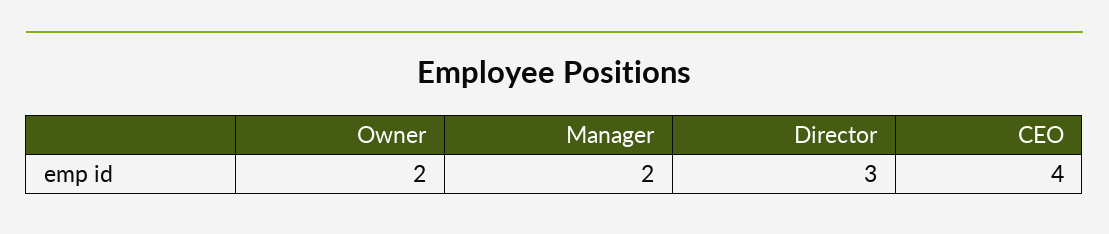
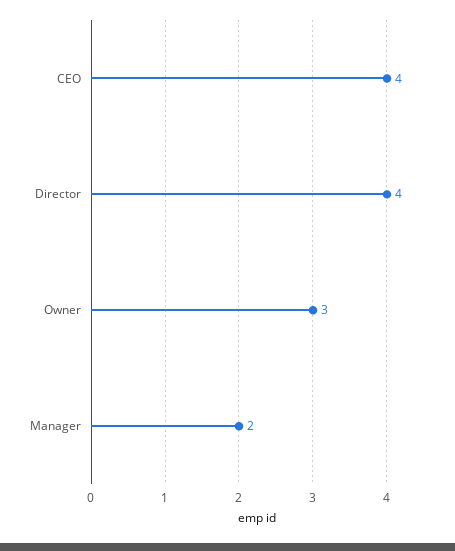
Owner: 2 -> 3
Director: 3 -> 4

